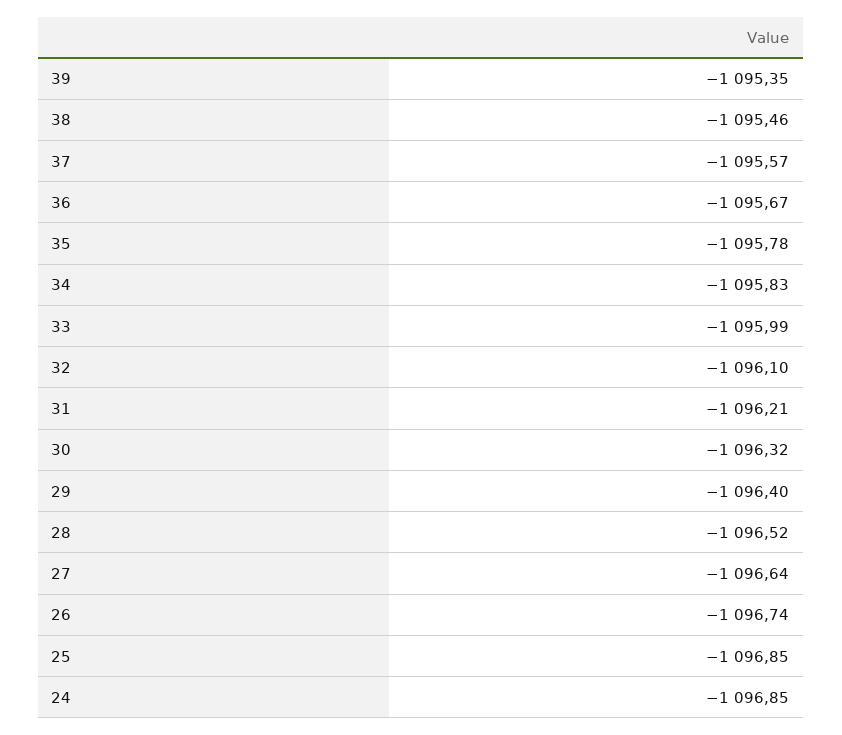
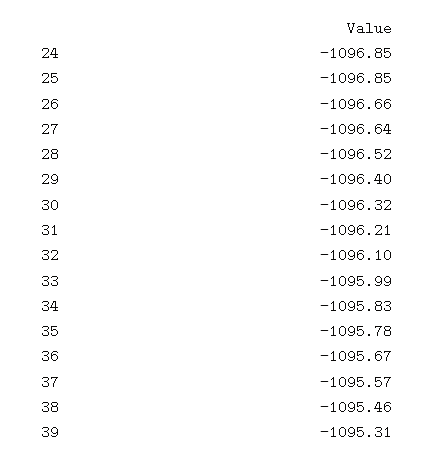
39: -1095.35 -> -1095.31
26: -1096.74 -> -1096.66

